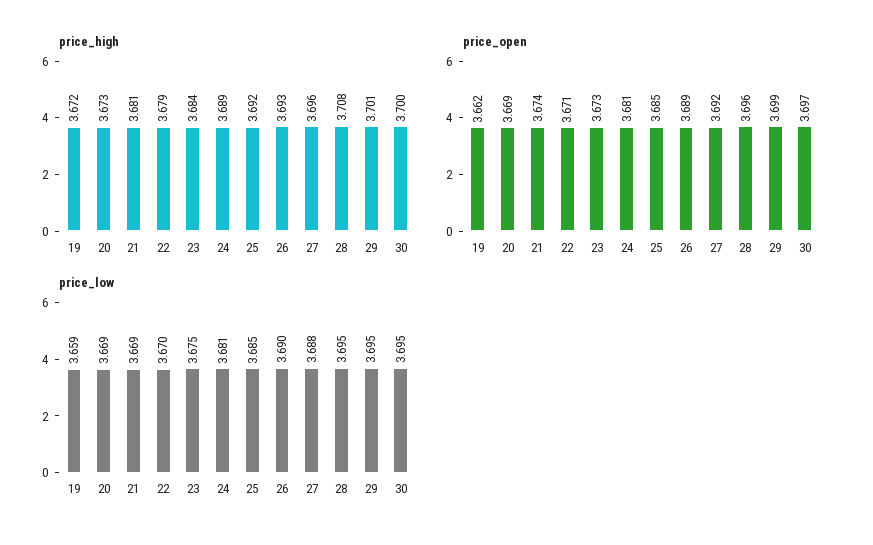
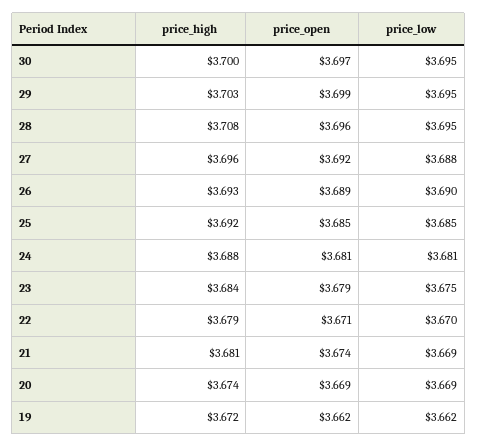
price_high, 20: 3.673 -> 3.674
price_high, 24: 3.689 -> 3.688
price_high, 29: 3.701 -> 3.703
price_open, 23: 3.673 -> 3.679
price_low, 19: 3.659 -> 3.662

